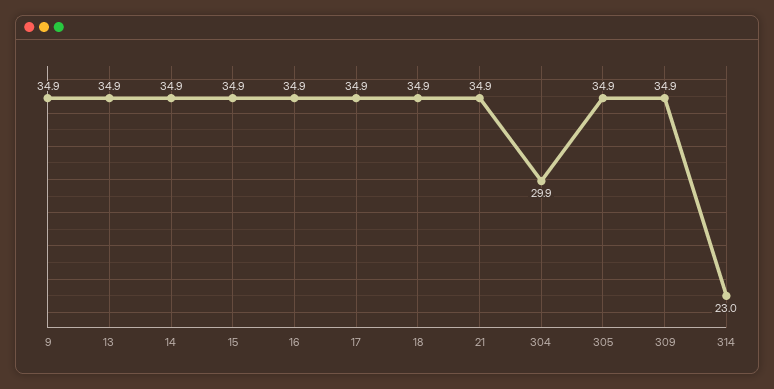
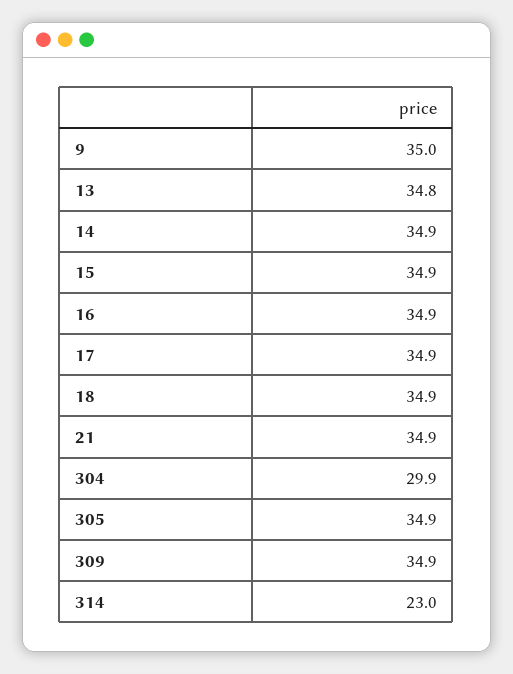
9: 34.9 -> 35
13: 34.9 -> 34.8

